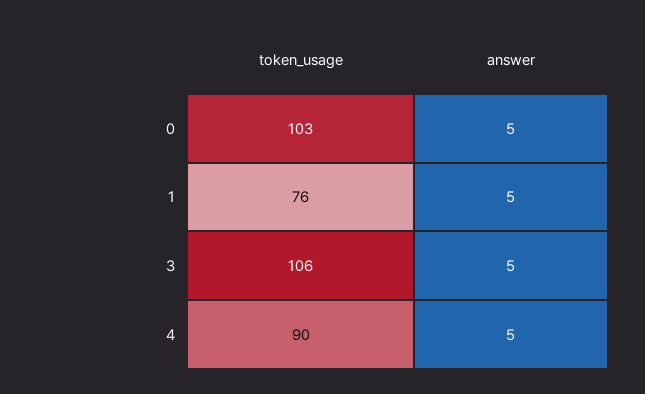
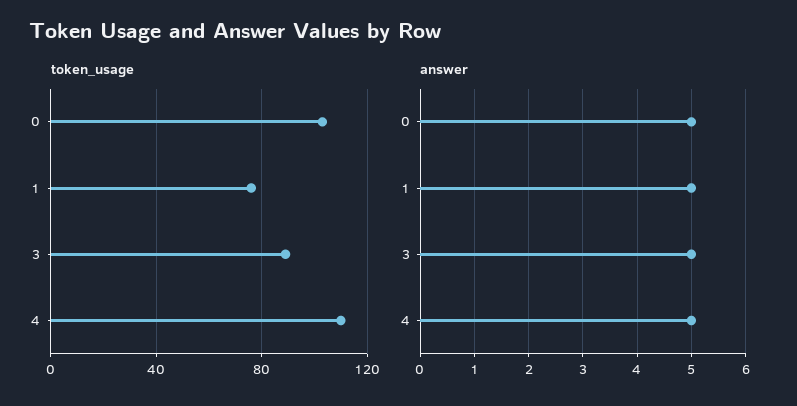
token_usage, 3: 106 -> 90
token_usage, 4: 90 -> 110

